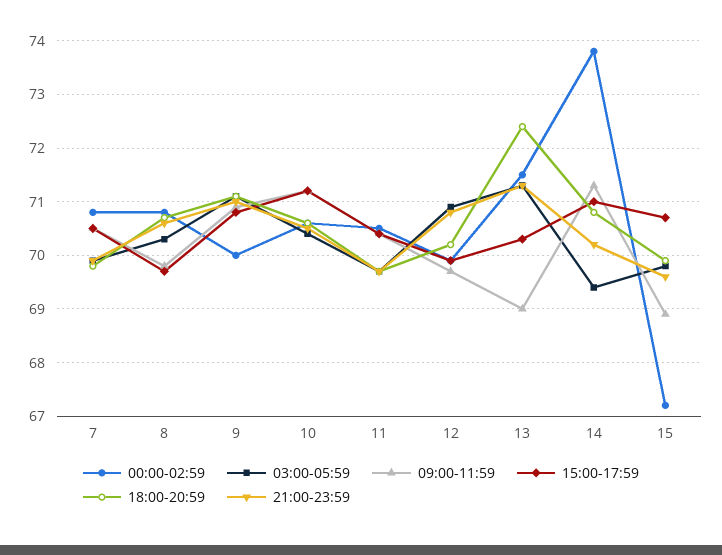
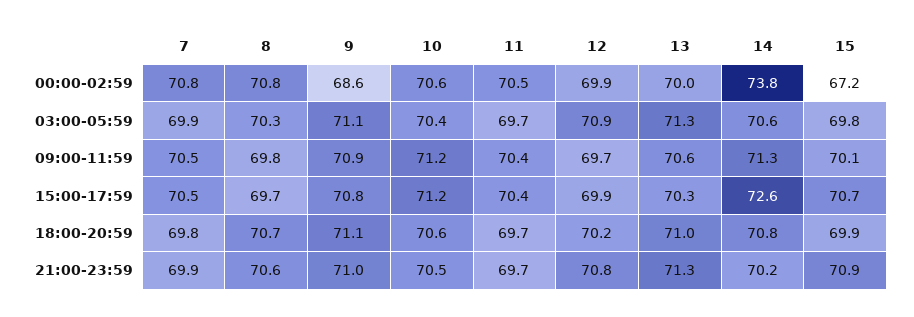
00:00-02:59, 9: 70 -> 68.6
00:00-02:59, 13: 71.5 -> 70
09:00-11:59, 13: 69 -> 70.6
18:00-20:59, 13: 72.5 -> 71
03:00-05:59, 14: 69.5 -> 70.6
15:00-17:59, 14: 71 -> 72.6
09:00-11:59, 15: 69 -> 70.1
21:00-23:59, 15: 69.5 -> 70.9

